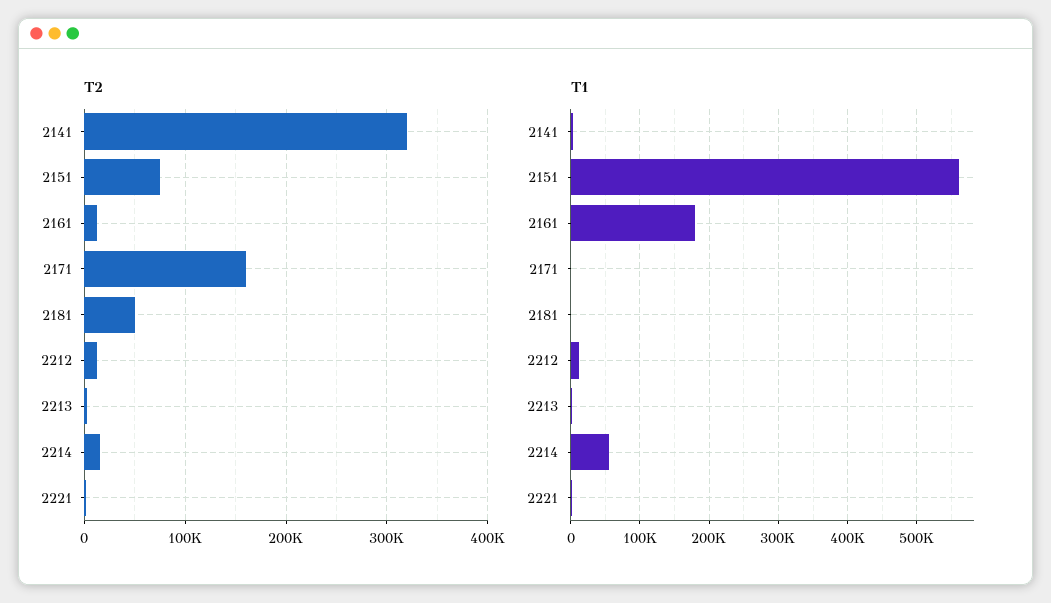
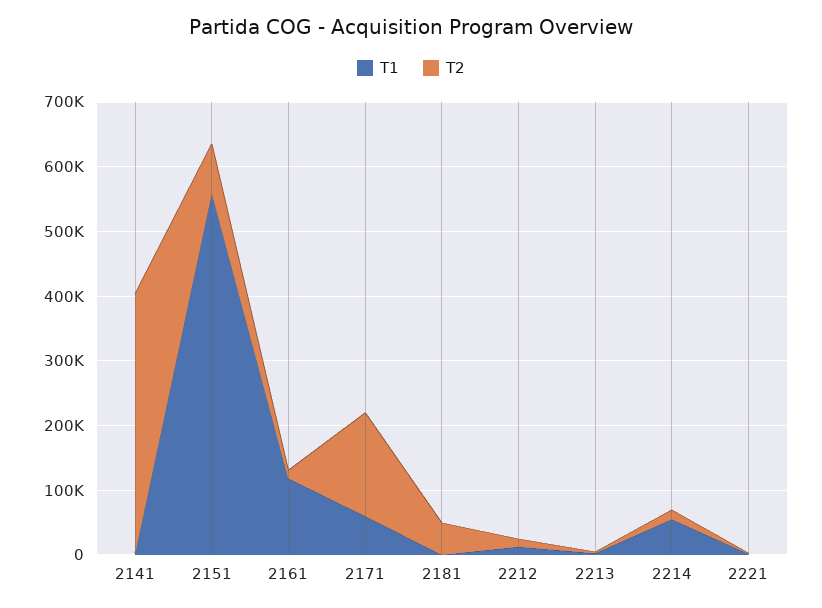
T2, 2141: 320000 -> 400000
T1, 2161: 180000 -> 120000
T1, 2171: 0 -> 60000

